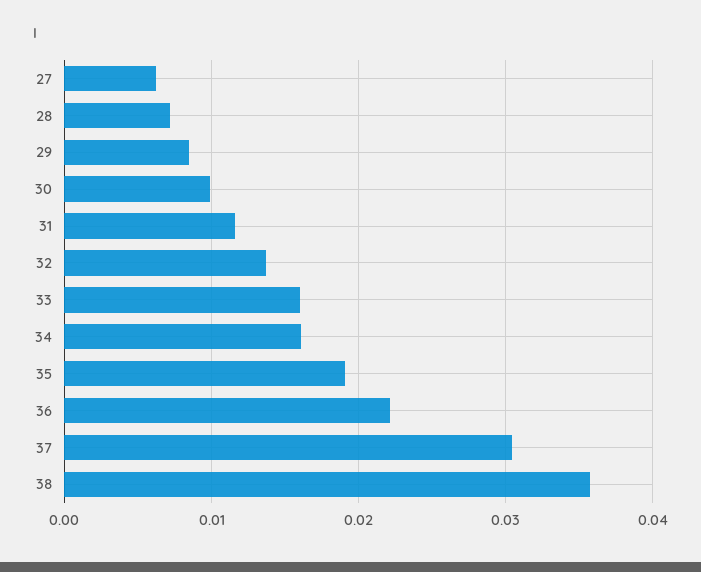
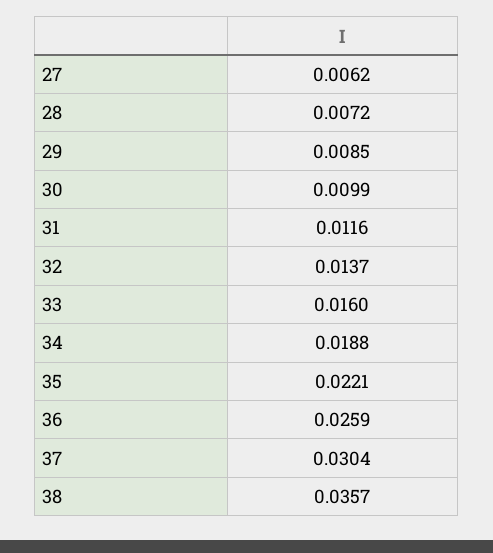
34: 0.016 -> 0.0188
35: 0.019 -> 0.0221
36: 0.022 -> 0.0259

